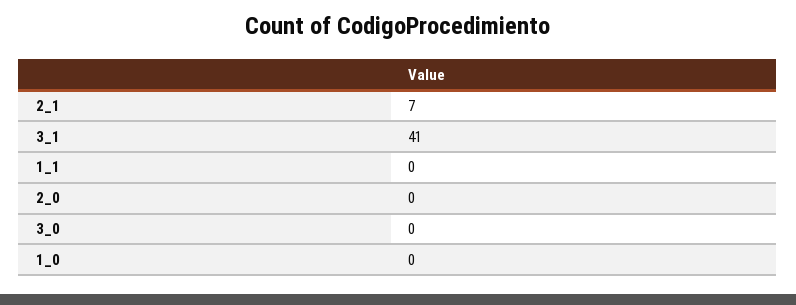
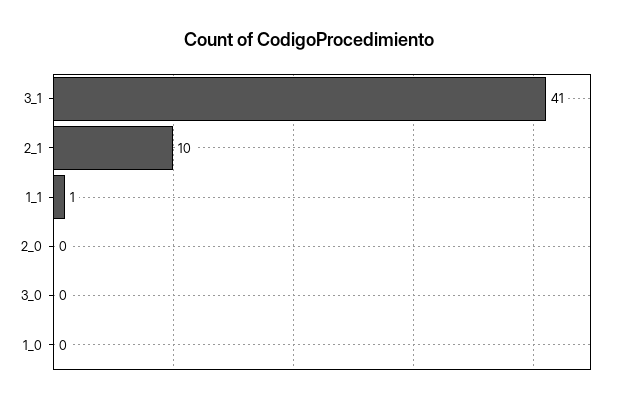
2_1: 7 -> 10
1_1: 0 -> 1

